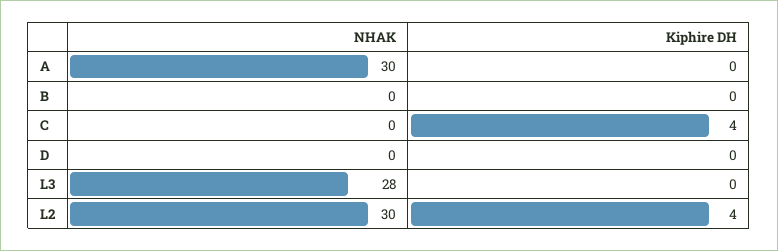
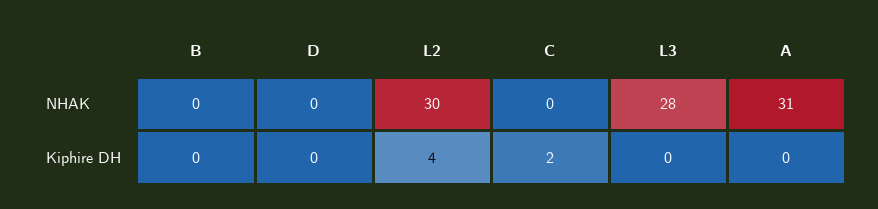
NHAK, A: 30 -> 31
Kiphire DH, C: 4 -> 2

